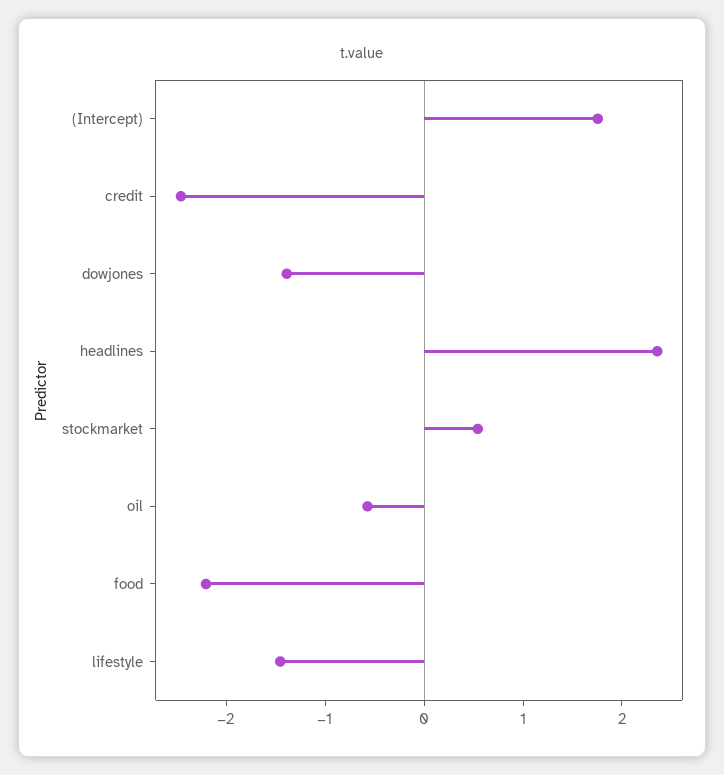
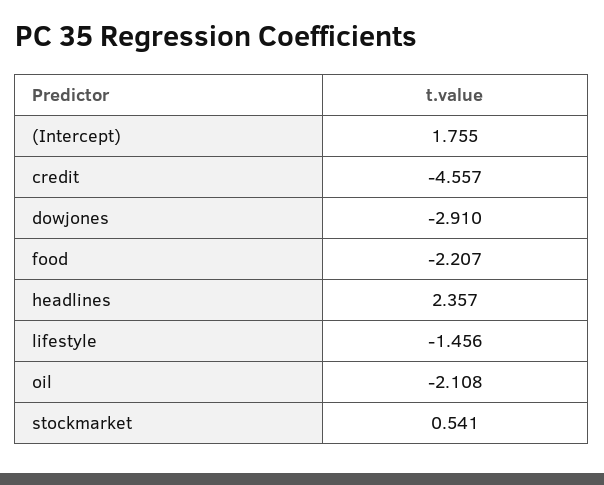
credit: -2.4 -> -4.557
dowjones: -1.4 -> -2.91
oil: -0.6 -> -2.108

